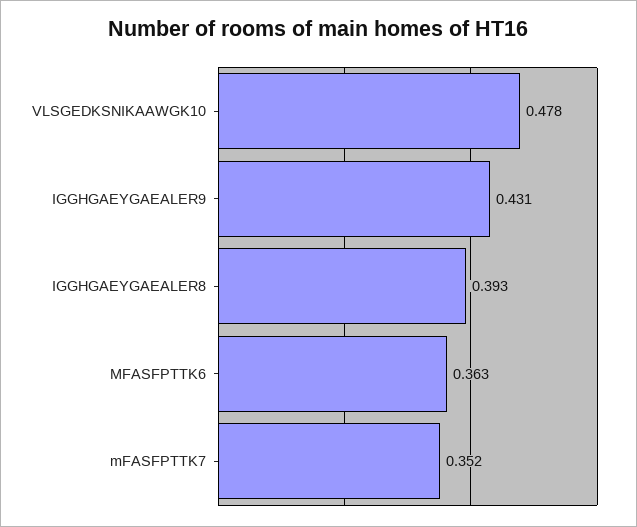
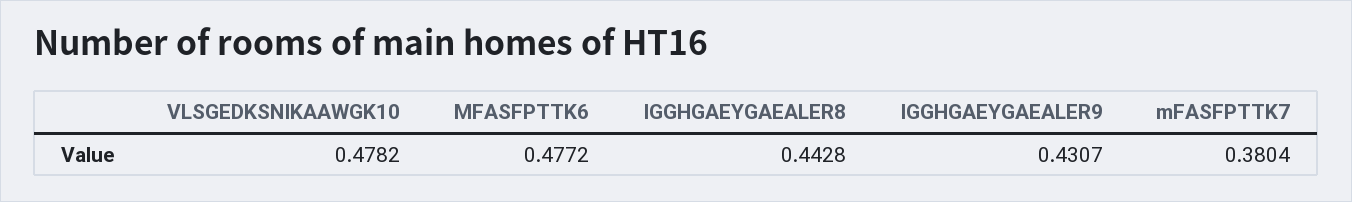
IGGHGAEYGAEALER8: 0.393 -> 0.4428
MFASFPTTK6: 0.363 -> 0.4772
mFASFPTTK7: 0.352 -> 0.3804

